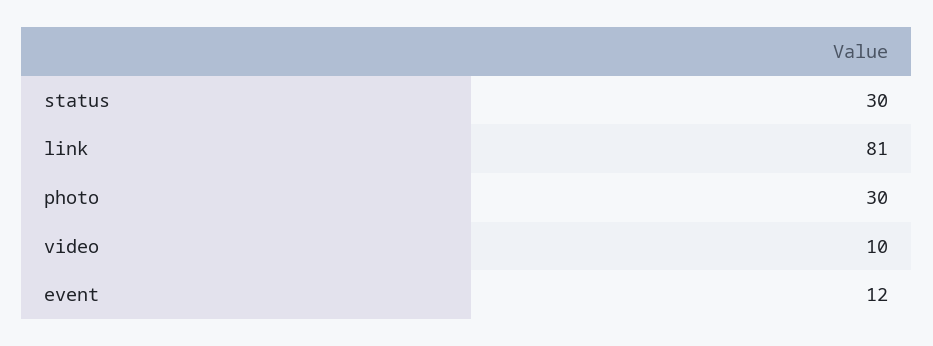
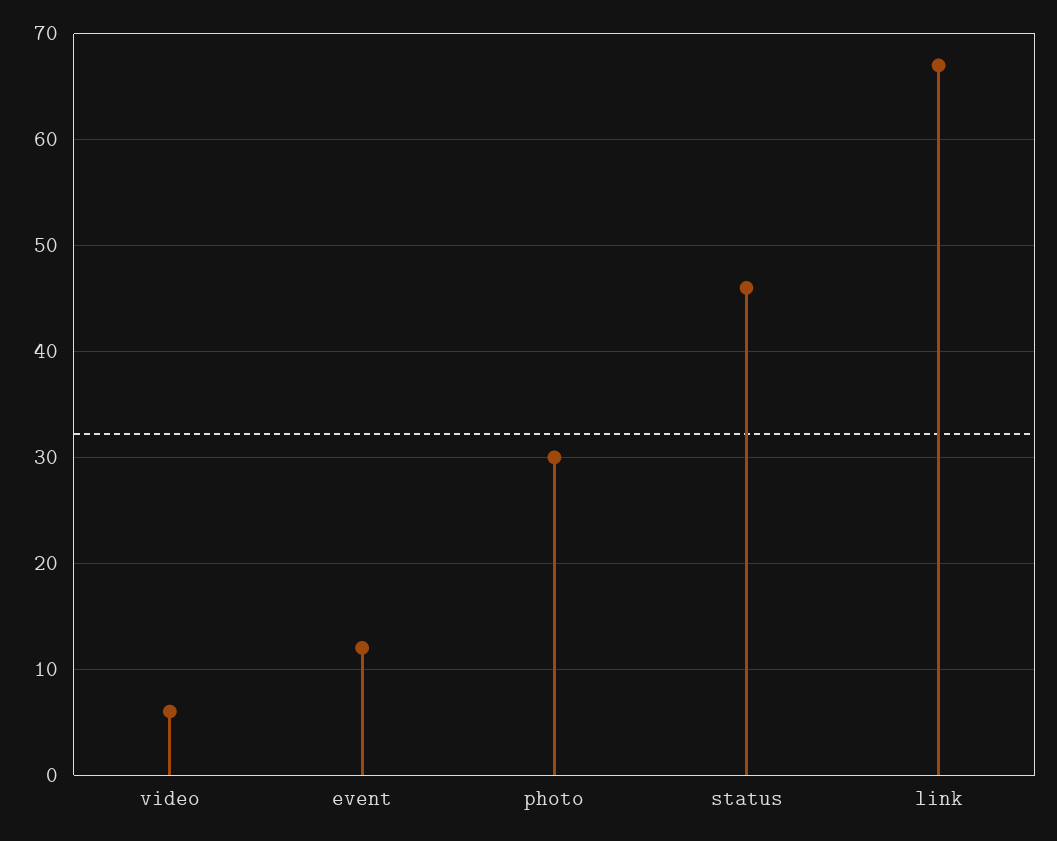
status: 30 -> 46
link: 81 -> 67
video: 10 -> 6

